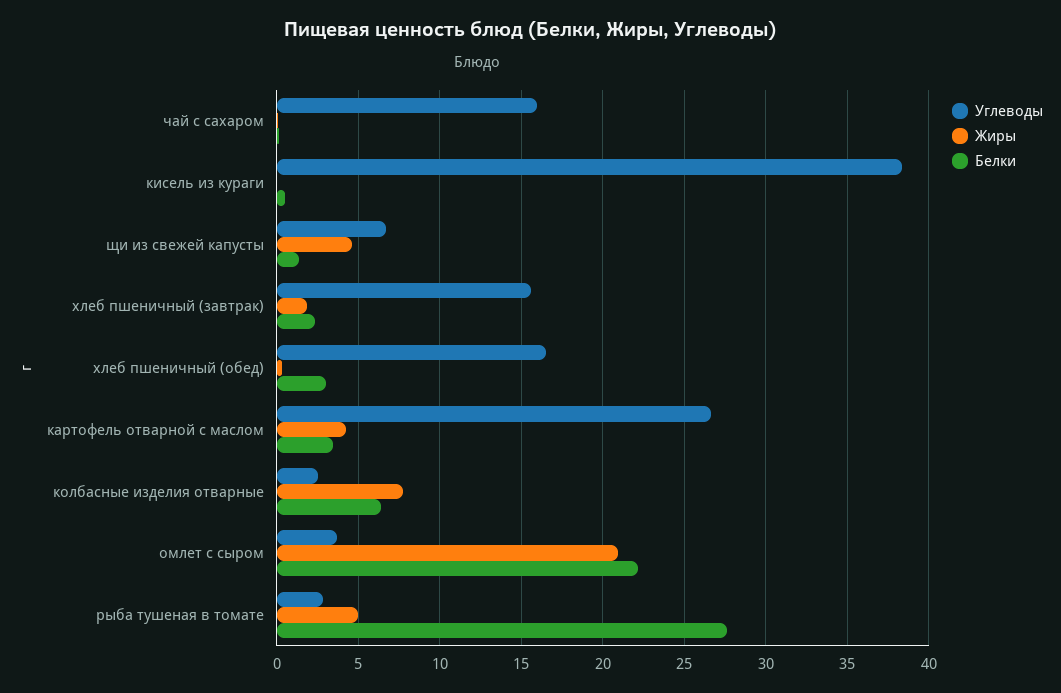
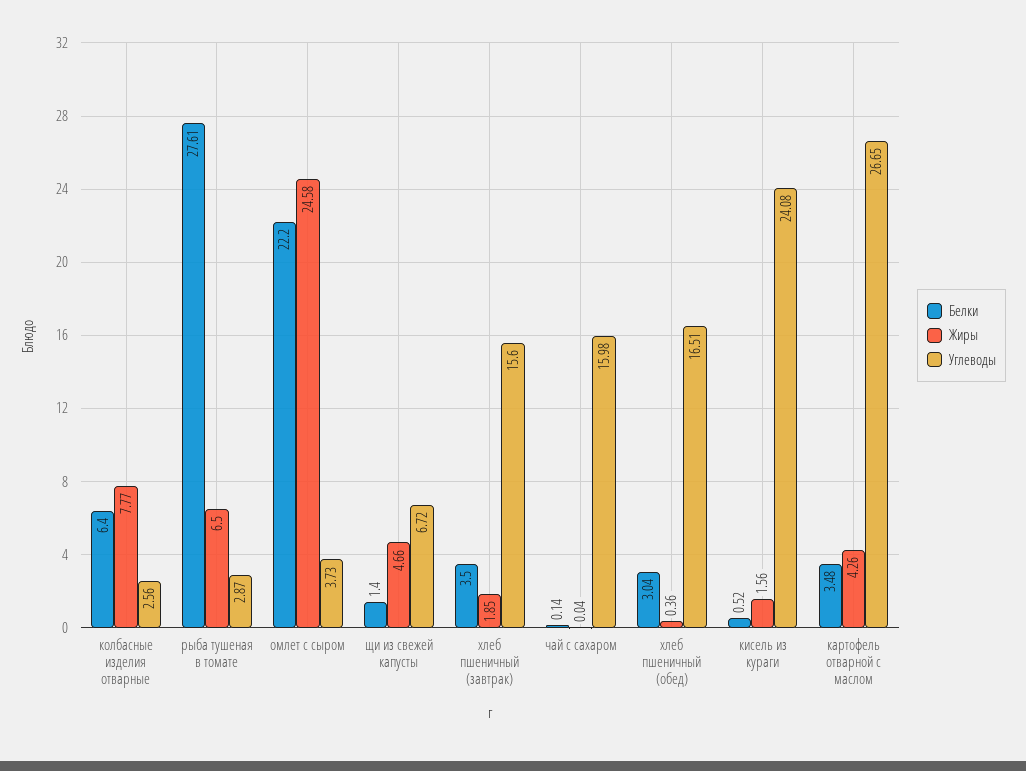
Углеводы, кисель из кураги: 38.5 -> 24.08
Жиры, кисель из кураги: 0 -> 1.56
Белки, хлеб пшеничный (завтрак): 2.5 -> 3.5
Жиры, омлет с сыром: 21 -> 24.58
Жиры, рыба тушеная в томате: 5 -> 6.5

